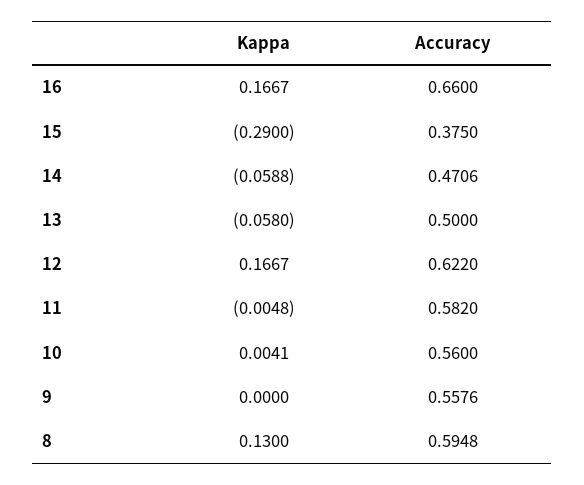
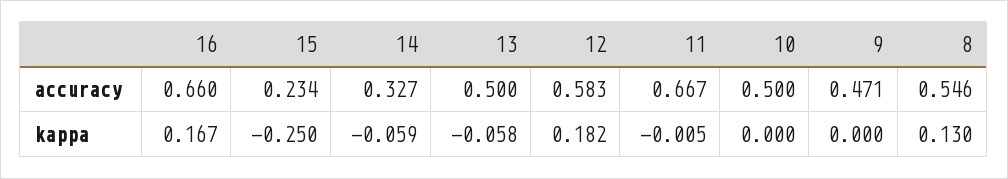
Kappa, 15: -0.29 -> -0.25
Accuracy, 15: 0.375 -> 0.234
Accuracy, 14: 0.4706 -> 0.327
Kappa, 12: 0.1667 -> 0.182
Accuracy, 12: 0.622 -> 0.583
Accuracy, 11: 0.582 -> 0.667
Kappa, 10: 0.0041 -> 0
Accuracy, 10: 0.56 -> 0.5
Accuracy, 9: 0.5576 -> 0.471
Accuracy, 8: 0.5948 -> 0.546

